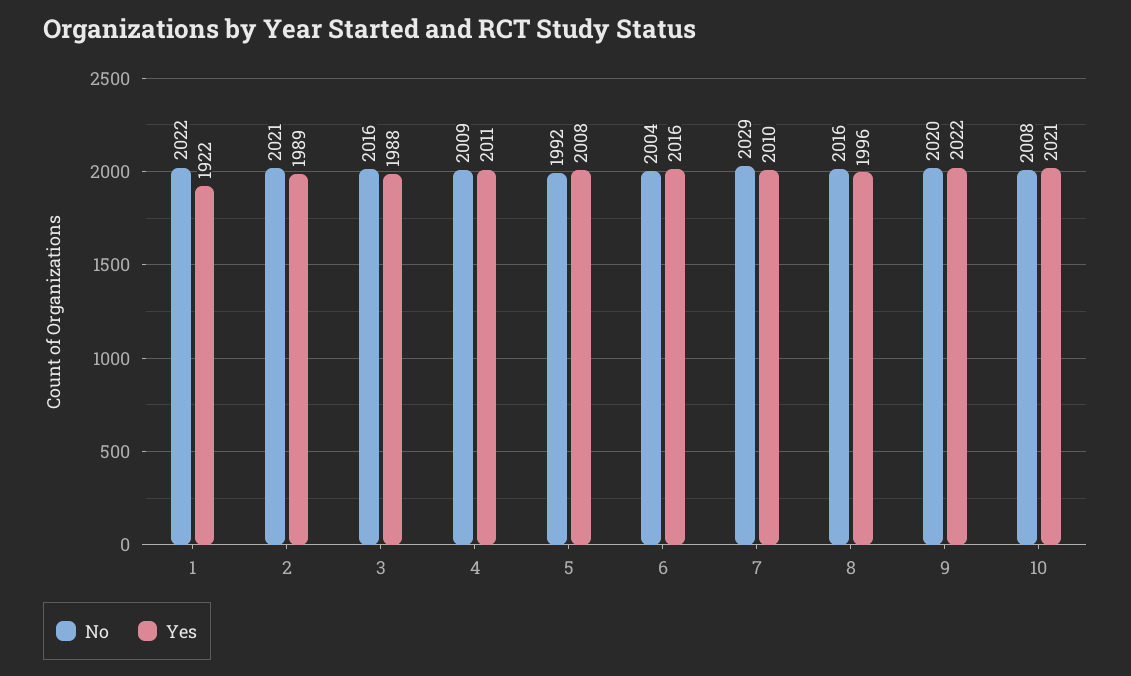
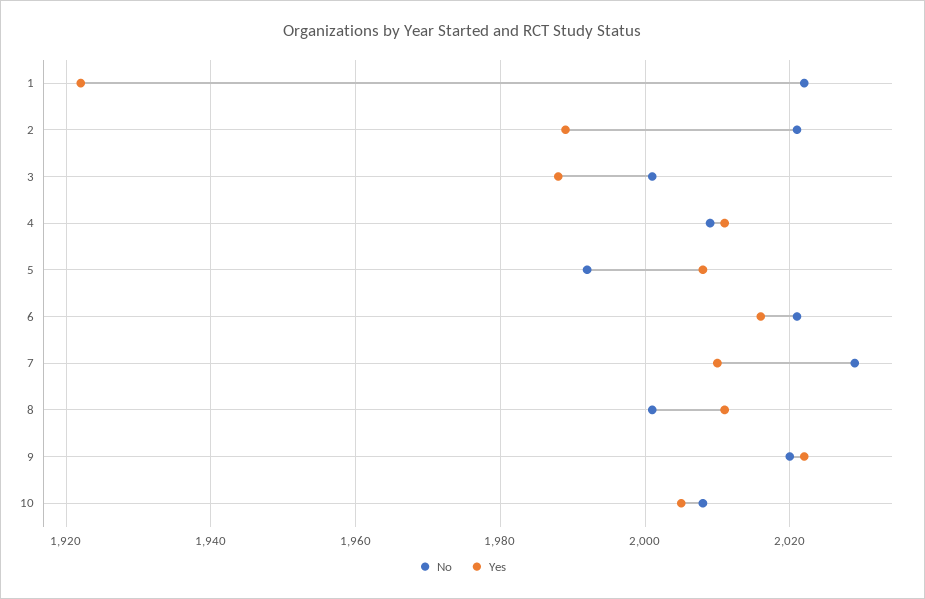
No, 3: 2016 -> 2000
No, 6: 2004 -> 2020
No, 8: 2016 -> 2000
Yes, 8: 1996 -> 2010
Yes, 10: 2021 -> 2005

